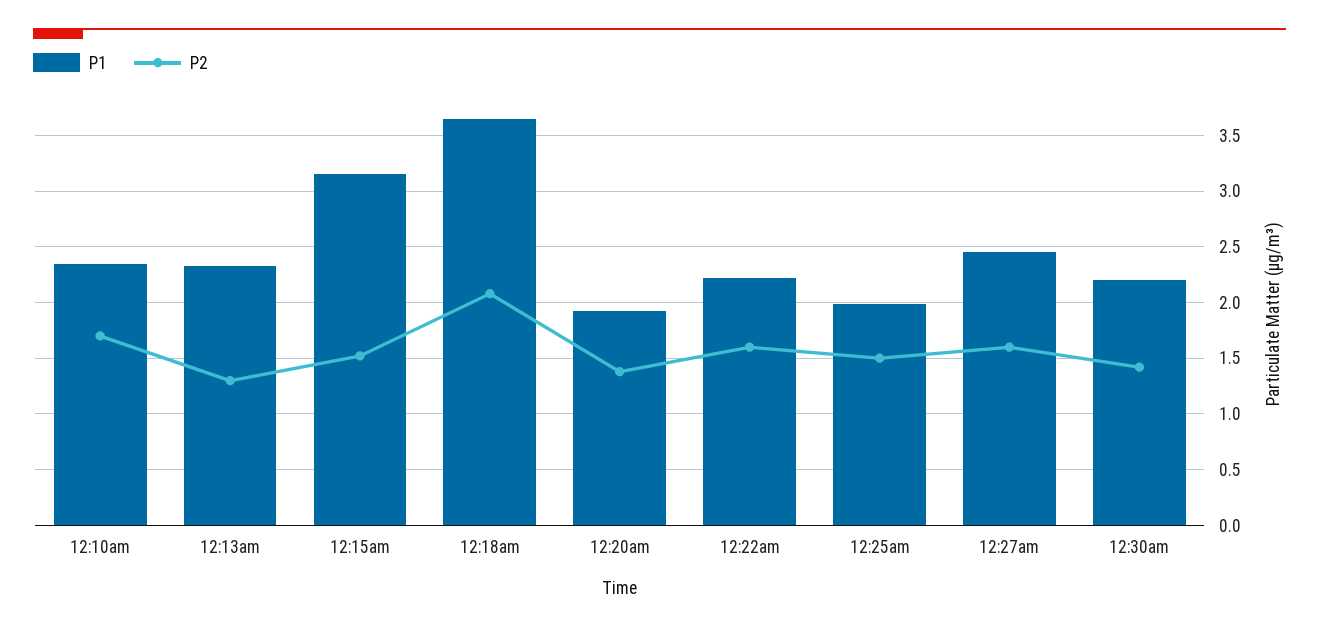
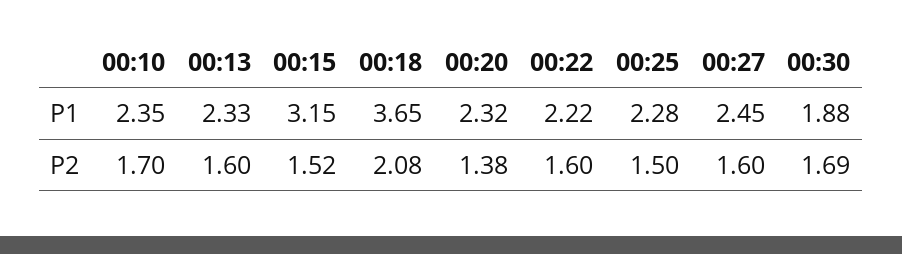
P2, 12:13am: 1.3 -> 1.6
P1, 12:20am: 1.9 -> 2.32
P1, 12:25am: 2 -> 2.28
P1, 12:30am: 2.2 -> 1.88
P2, 12:30am: 1.4 -> 1.69

